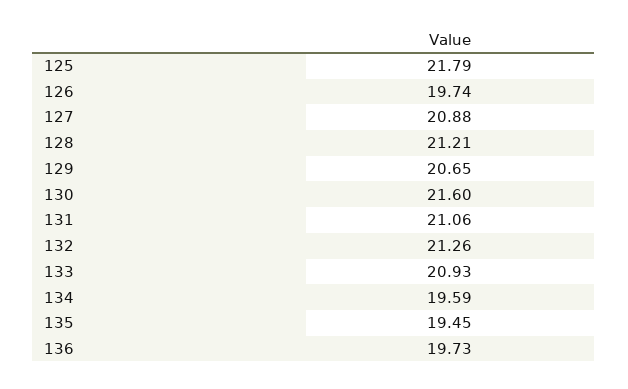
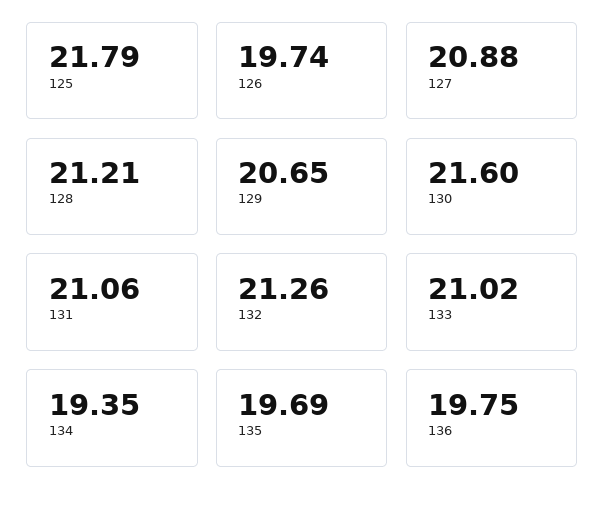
133: 20.93 -> 21.02
134: 19.59 -> 19.35
135: 19.45 -> 19.69
136: 19.73 -> 19.75

